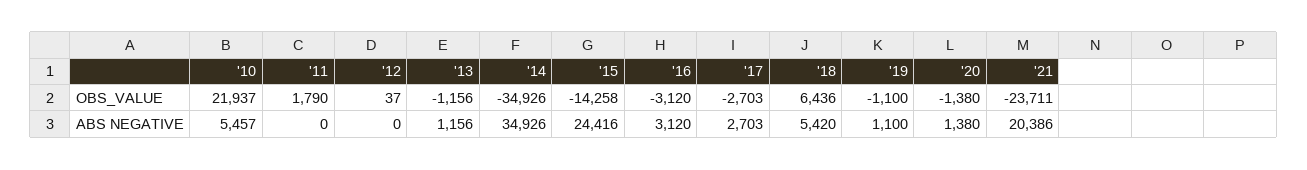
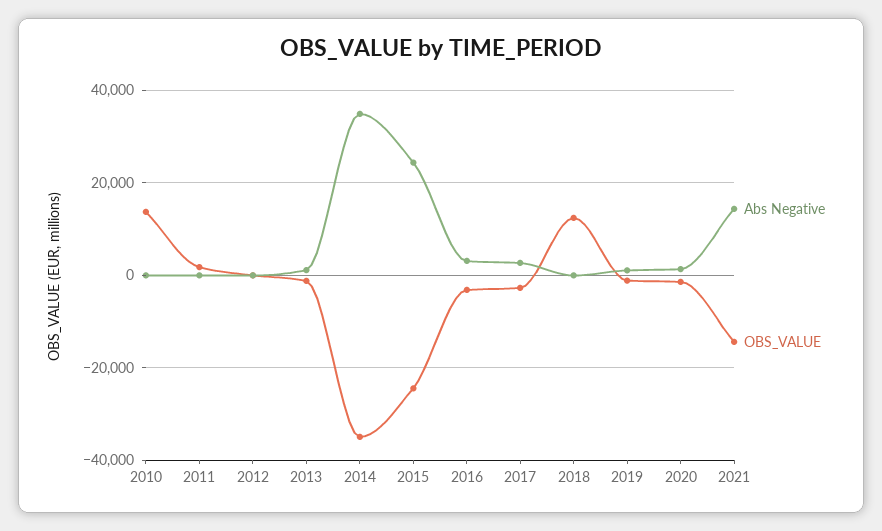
OBS_VALUE, '10: 21937 -> 14000
OBS_VALUE, '15: -14258 -> -24000
OBS_VALUE, '18: 6436 -> 12000
OBS_VALUE, '21: -23711 -> -14000
ABS NEGATIVE, '10: 5457 -> 0
ABS NEGATIVE, '18: 5420 -> 0
ABS NEGATIVE, '21: 20386 -> 14000

